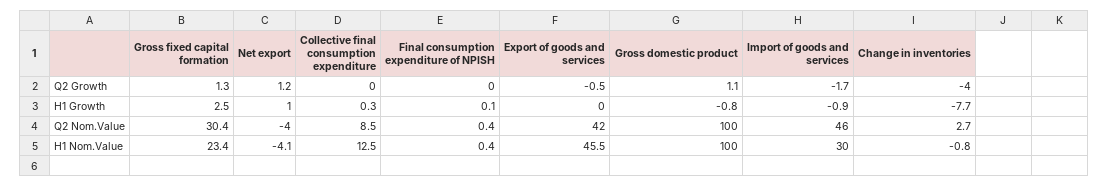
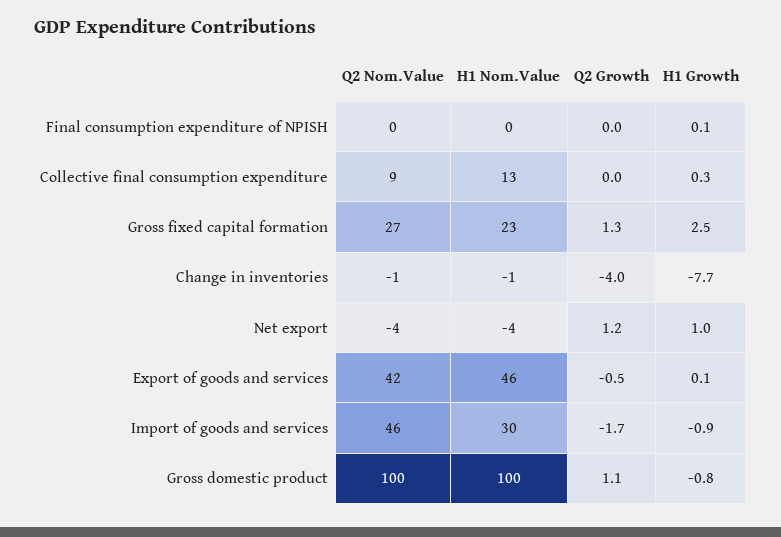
Export of goods and services, H1 Growth: 0 -> 0.1
Gross fixed capital formation, Q2 Nom.Value: 30.4 -> 27
Change in inventories, Q2 Nom.Value: 2.7 -> -1

